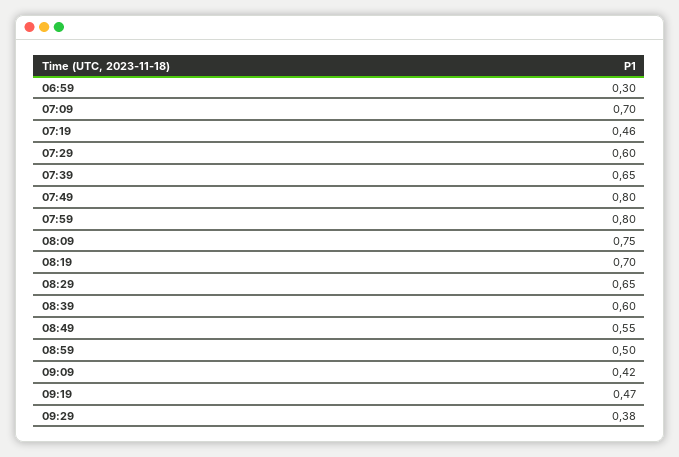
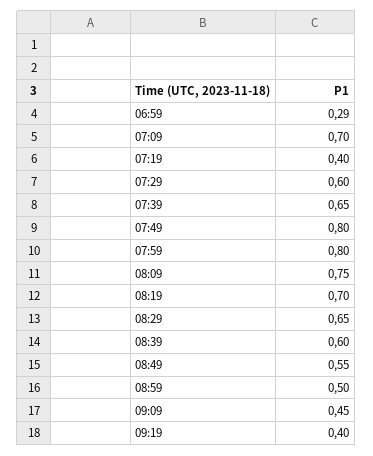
06:59: 0.3 -> 0.29
07:19: 0.46 -> 0.4
09:09: 0.42 -> 0.45
09:19: 0.47 -> 0.4
09:29: 0.38 -> none

